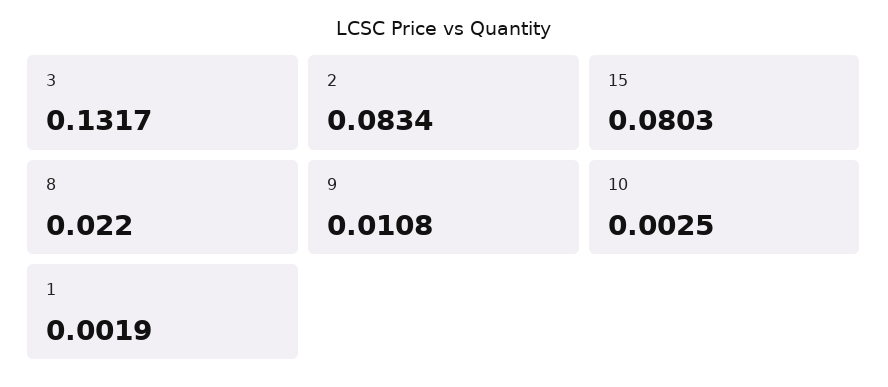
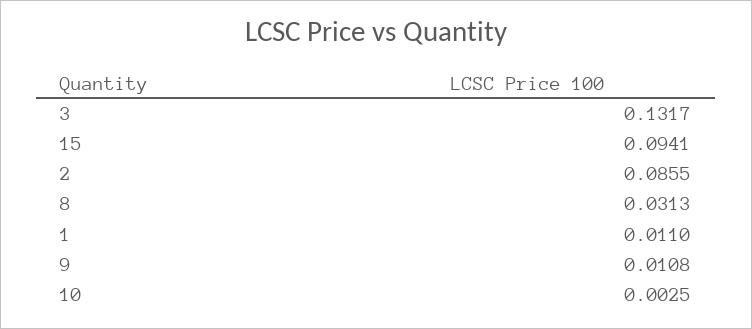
2: 0.0834 -> 0.0855
15: 0.0803 -> 0.0941
8: 0.022 -> 0.0313
1: 0.0019 -> 0.011

